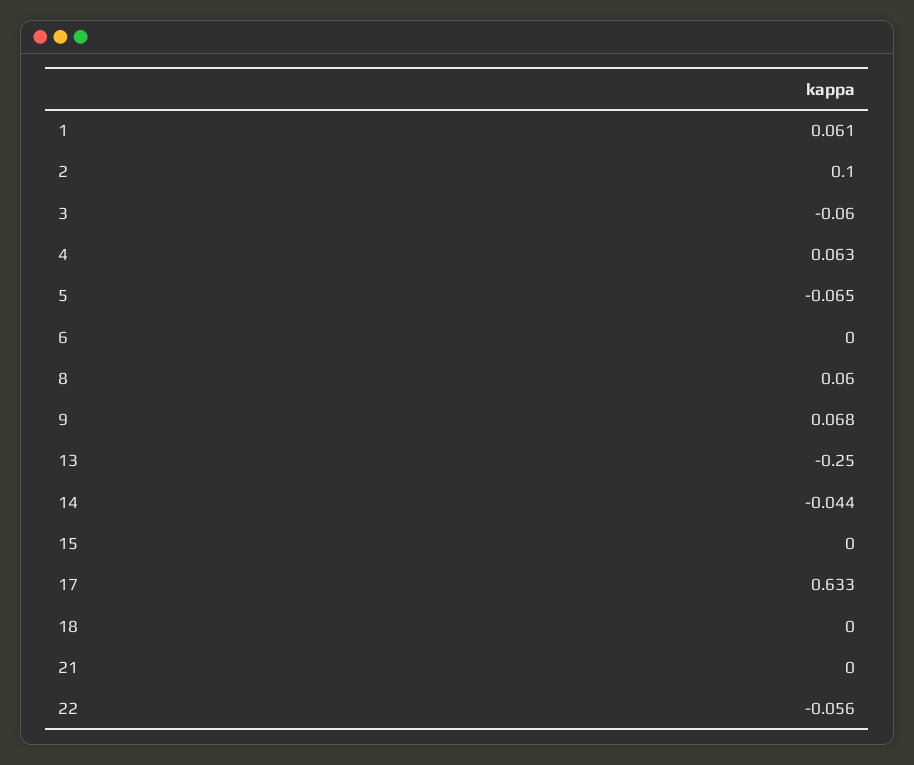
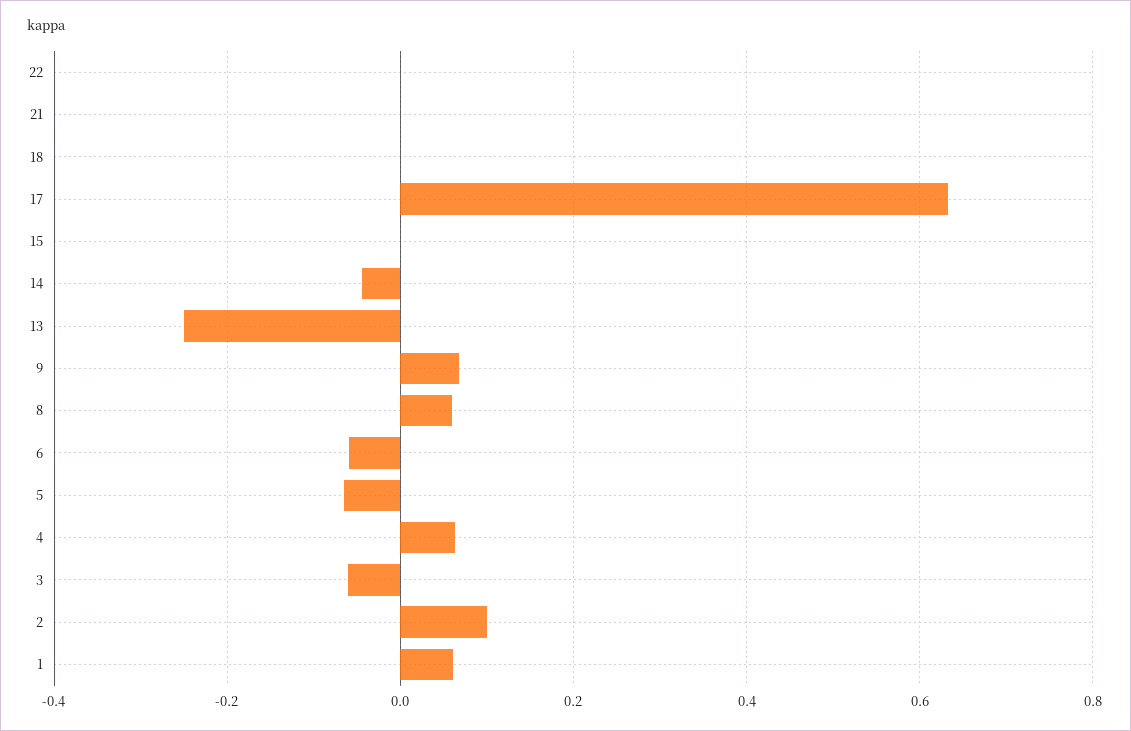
6: 0 -> -0.06
22: -0.056 -> 0

